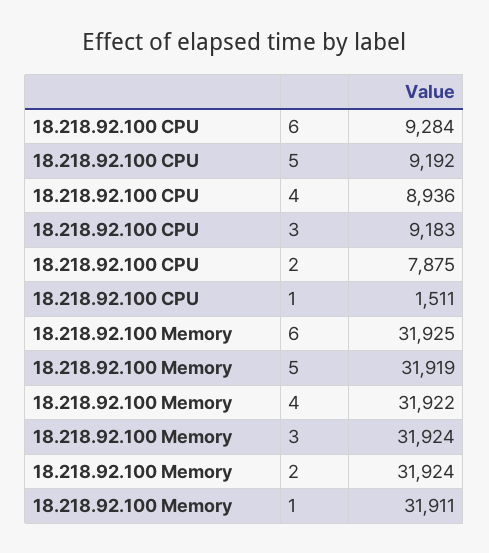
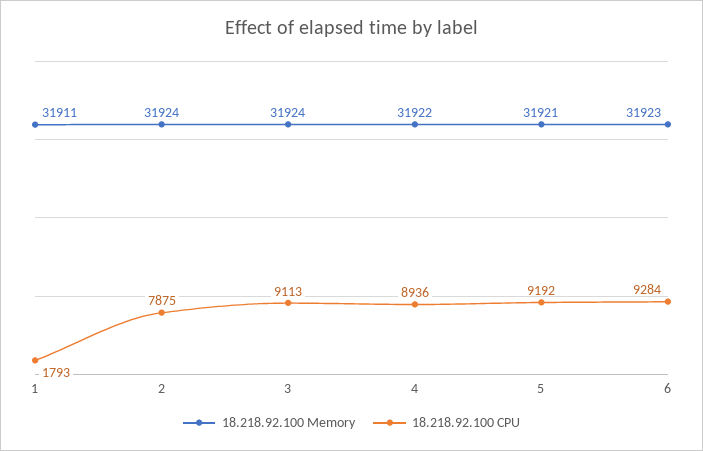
18.218.92.100 CPU, 3: 9183 -> 9113
18.218.92.100 CPU, 1: 1511 -> 1793
18.218.92.100 Memory, 6: 31925 -> 31923
18.218.92.100 Memory, 5: 31919 -> 31921

